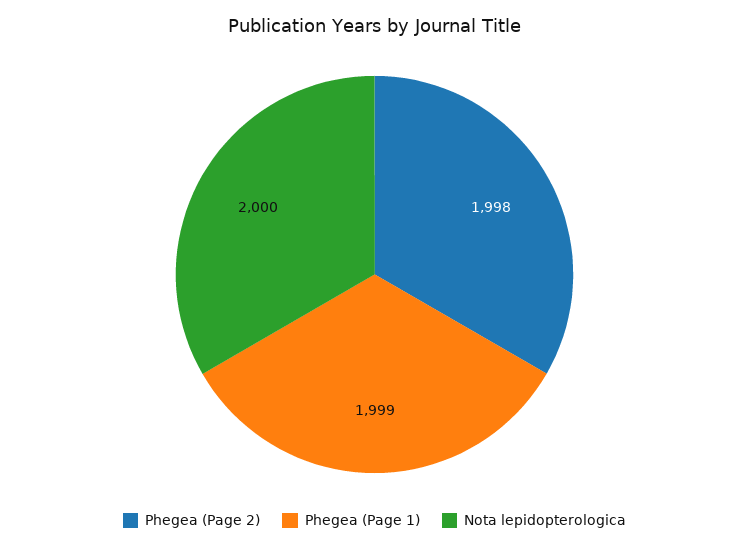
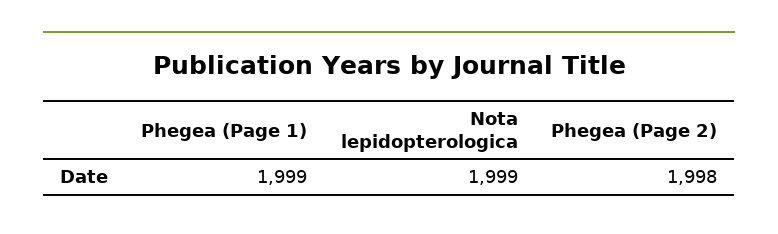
Nota lepidopterologica: 2000 -> 1999

